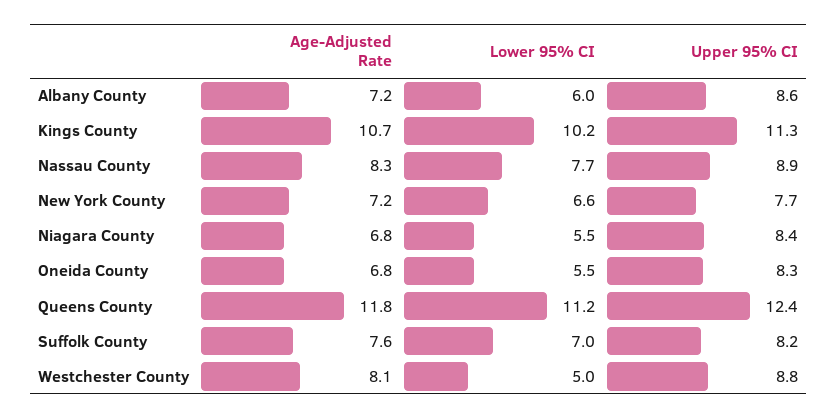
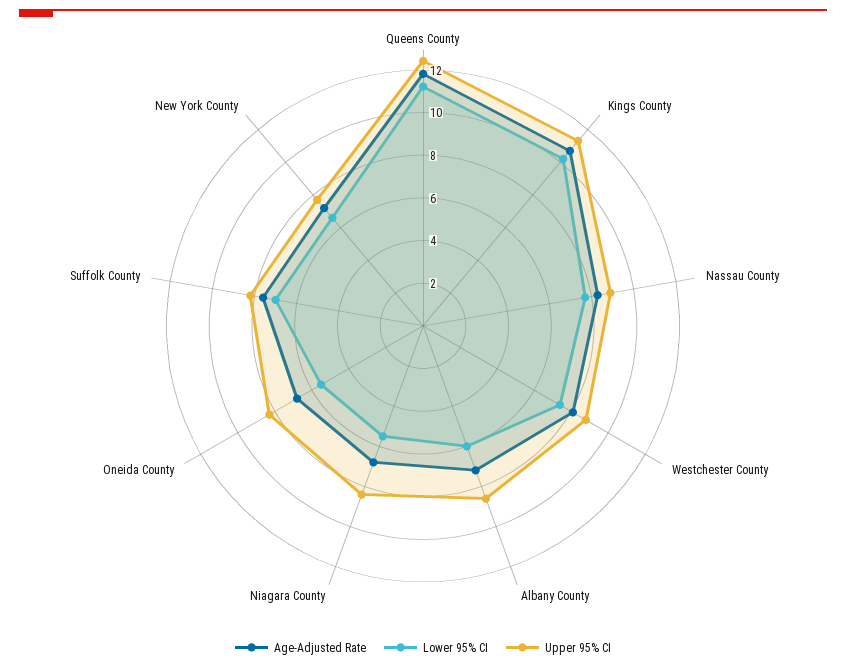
Lower 95% CI, Westchester County: 5 -> 7.5

